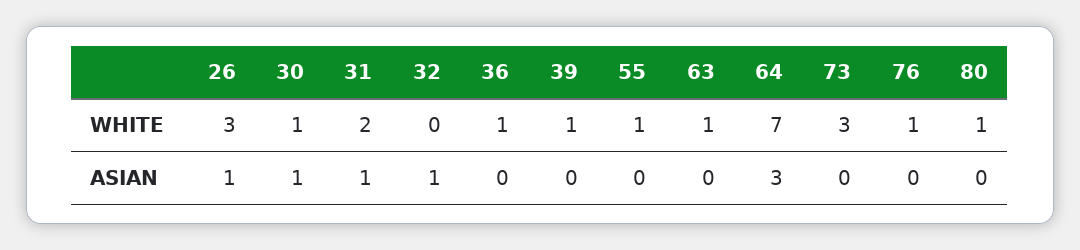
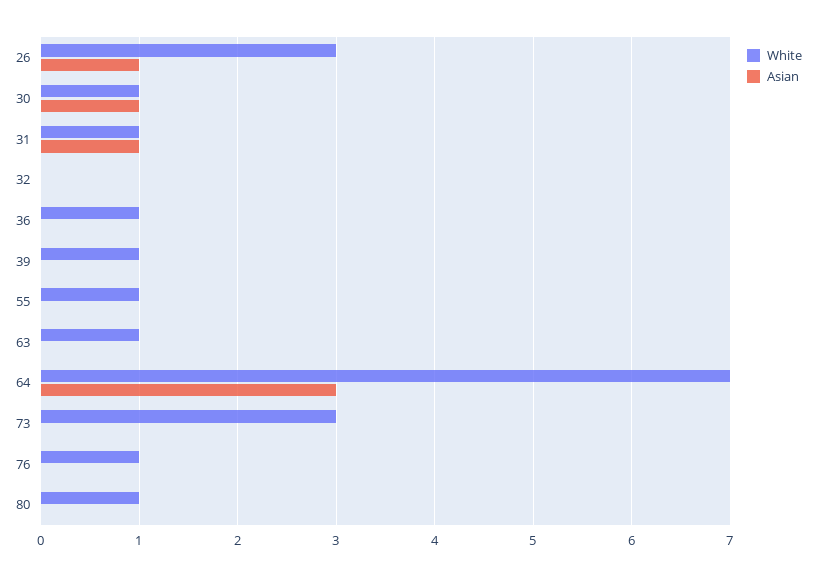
WHITE, 31: 2 -> 1
ASIAN, 32: 1 -> 0

